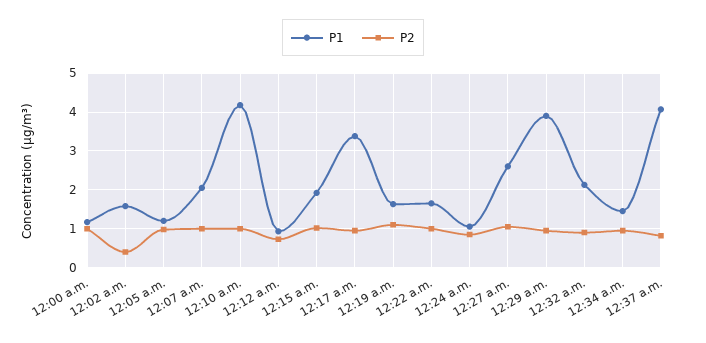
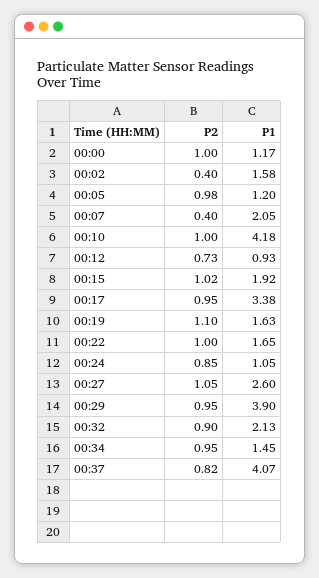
P2, 12:07 a.m.: 1 -> 0.4

